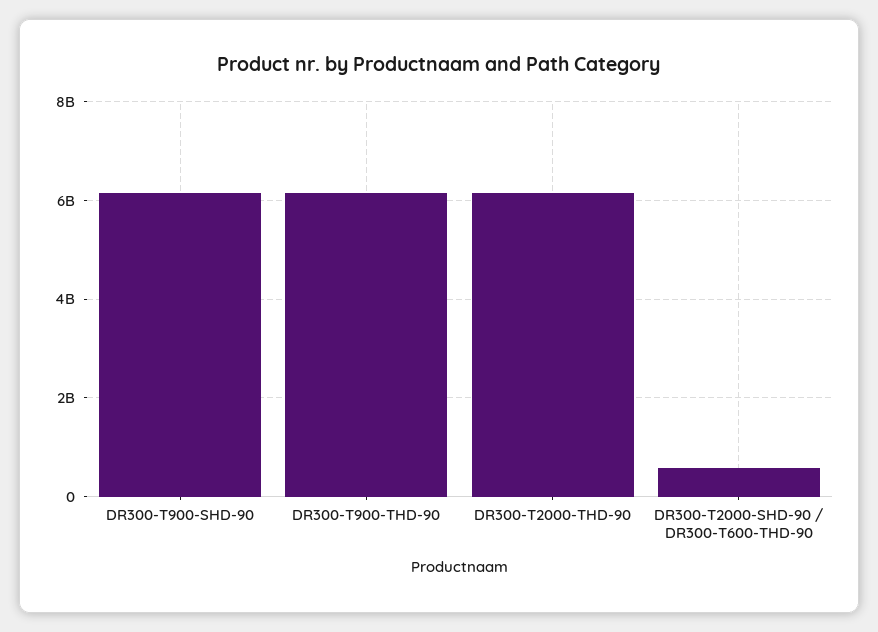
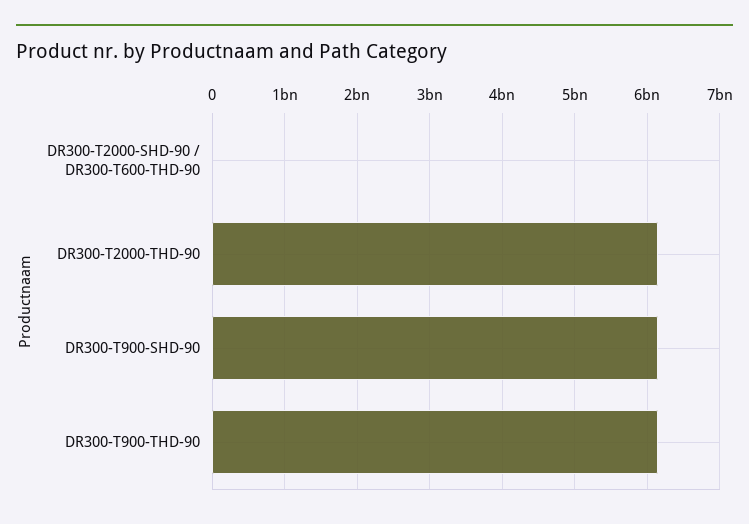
DR300-T2000-SHD-90 / DR300-T600-THD-90: 600000000 -> 0

